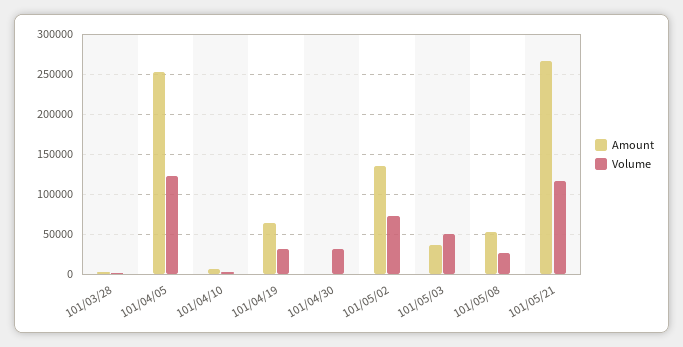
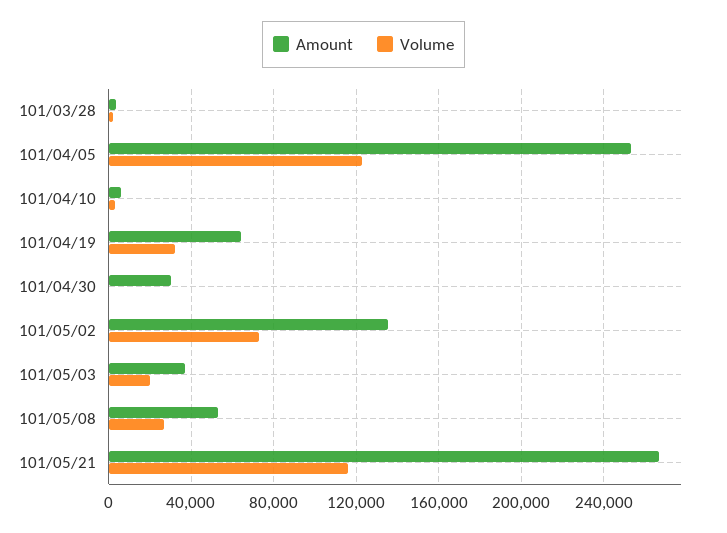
Amount, 101/04/30: 0 -> 30000
Volume, 101/04/30: 30000 -> 0
Volume, 101/05/03: 50000 -> 20000

